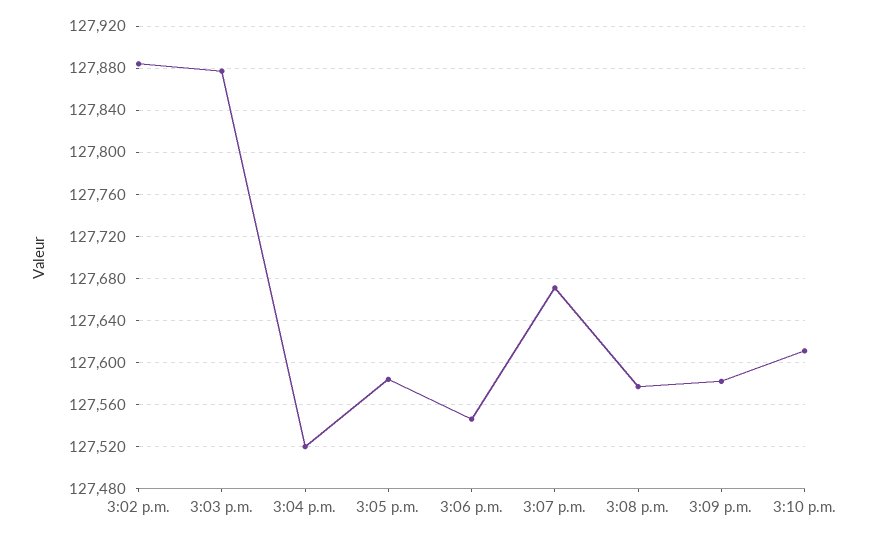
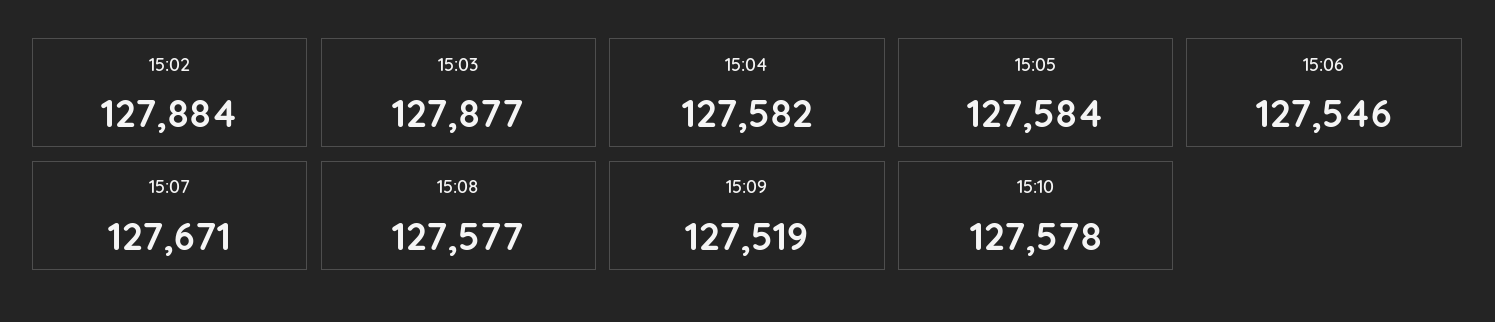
3:04 p.m.: 127520 -> 127582
3:09 p.m.: 127580 -> 127519
3:10 p.m.: 127610 -> 127578

